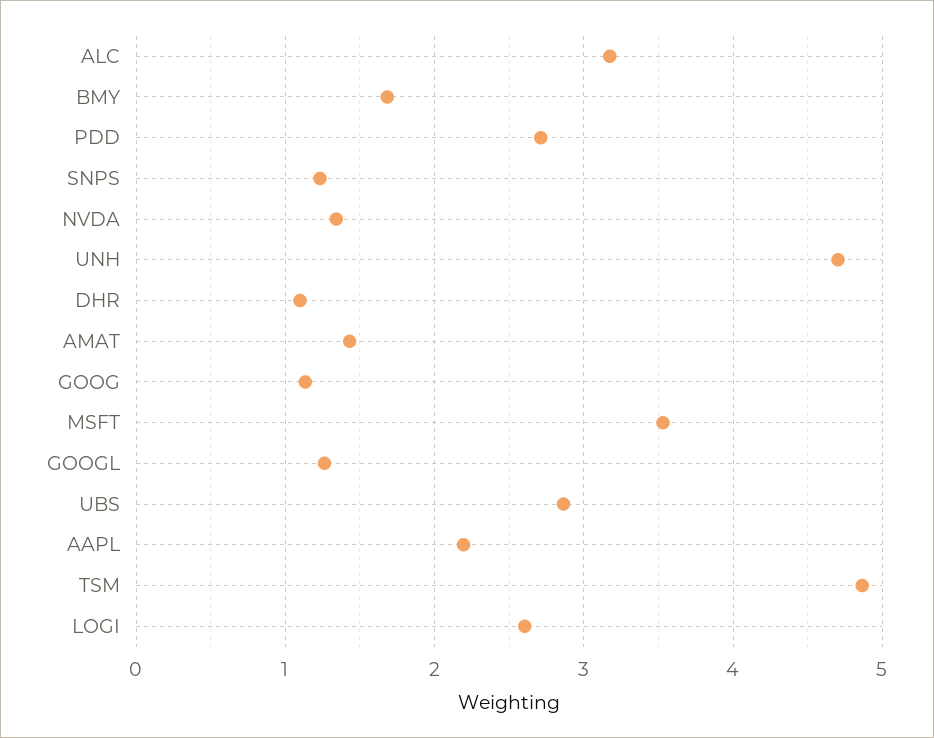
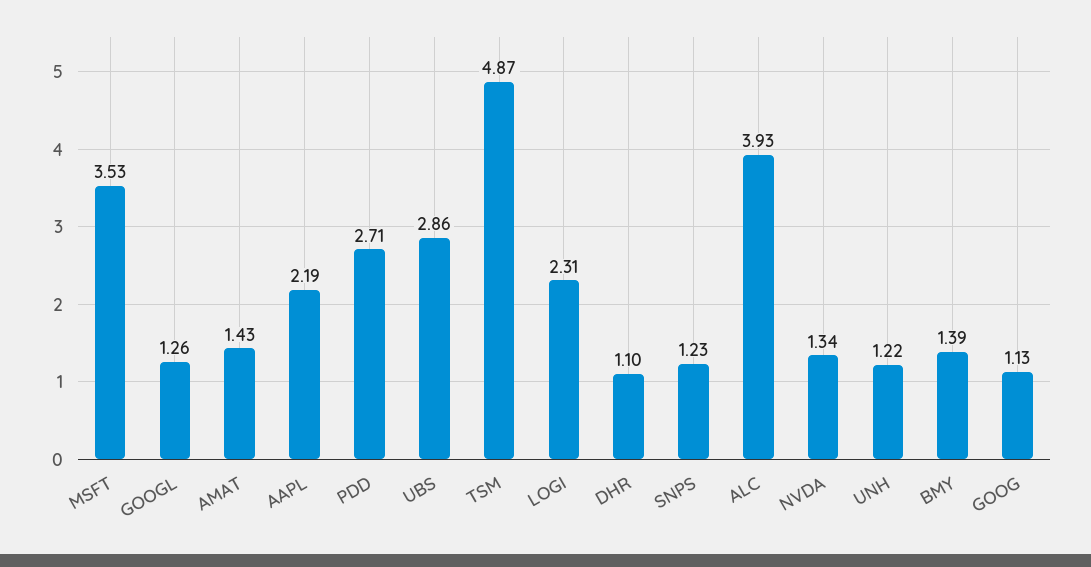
ALC: 3.2 -> 3.93
BMY: 1.7 -> 1.39
UNH: 4.7 -> 1.22
LOGI: 2.6 -> 2.31

